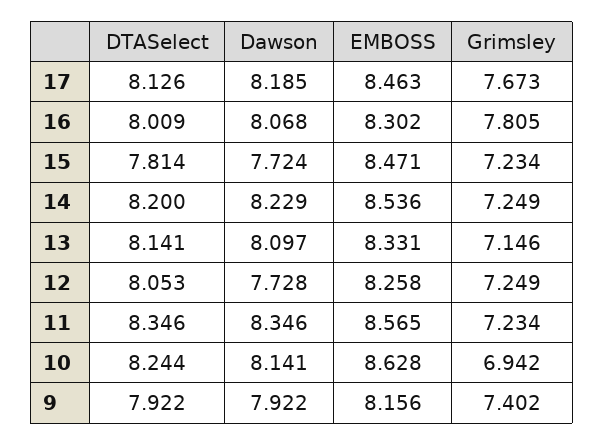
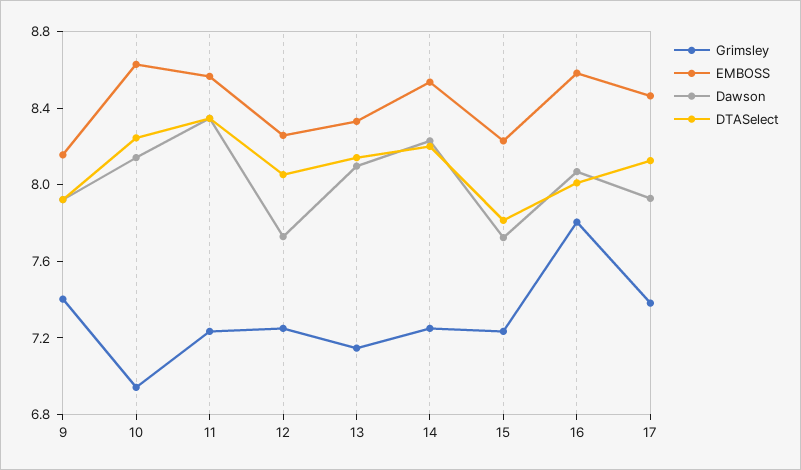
Dawson, 17: 8.185 -> 7.9
Grimsley, 17: 7.673 -> 7.4
EMBOSS, 16: 8.302 -> 8.6
EMBOSS, 15: 8.471 -> 8.2

